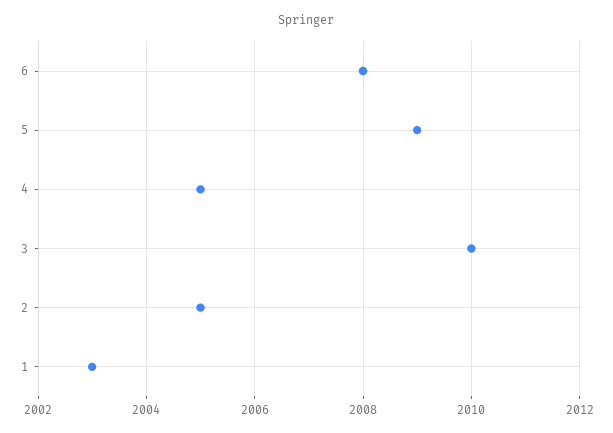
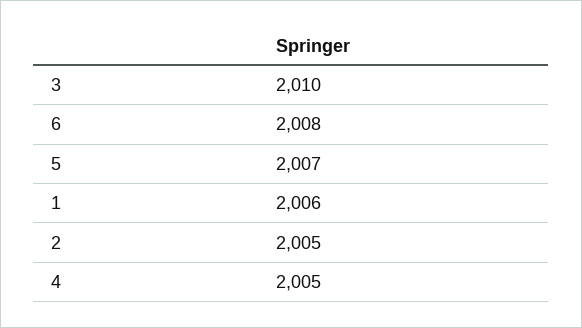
5: 2009 -> 2007
1: 2003 -> 2006

